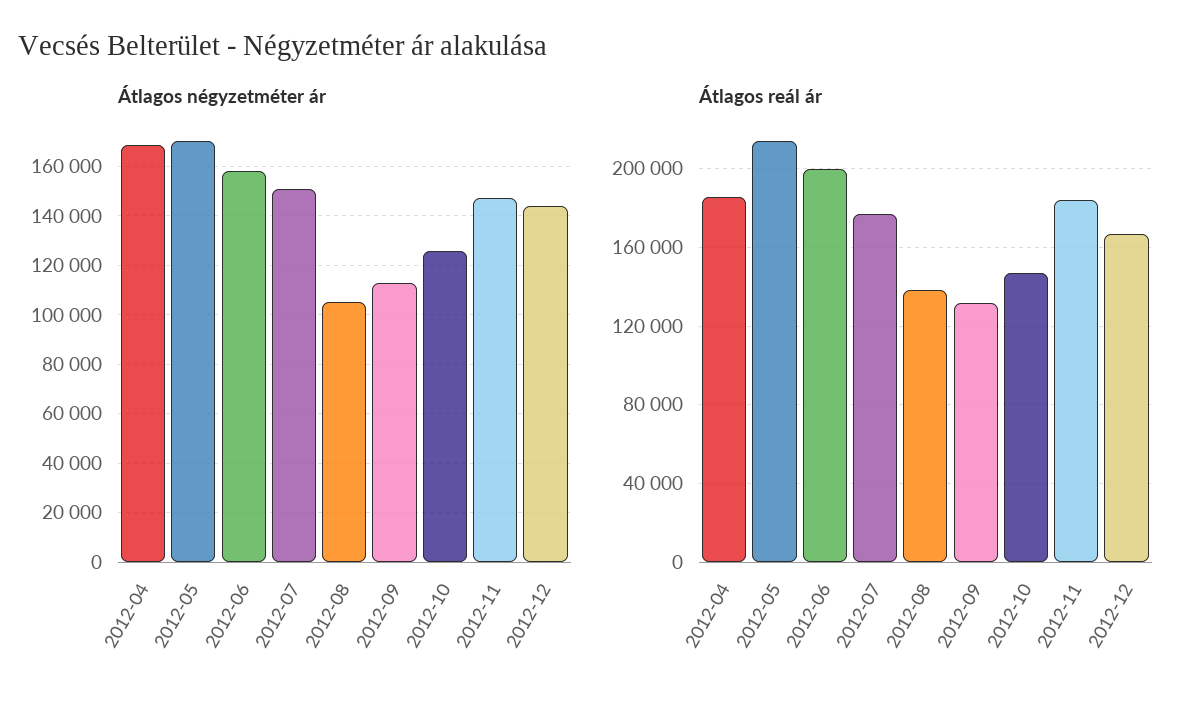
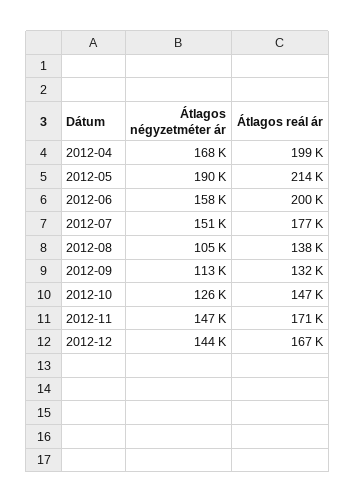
Átlagos négyzetméter ár, 2012-05: 170000 -> 190000
Átlagos reál ár, 2012-04: 185000 -> 199000
Átlagos reál ár, 2012-11: 185000 -> 171000

